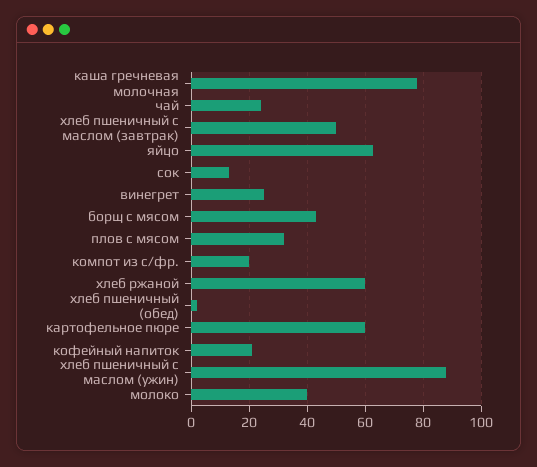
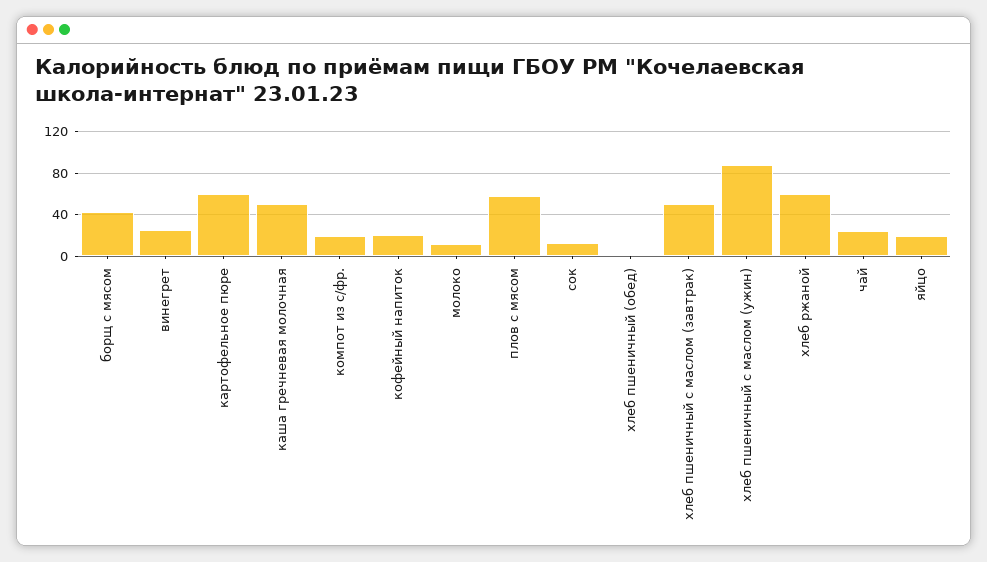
каша гречневая молочная: 77.5 -> 50
яйцо: 62.5 -> 20
плов с мясом: 32.5 -> 60
молоко: 40 -> 10

